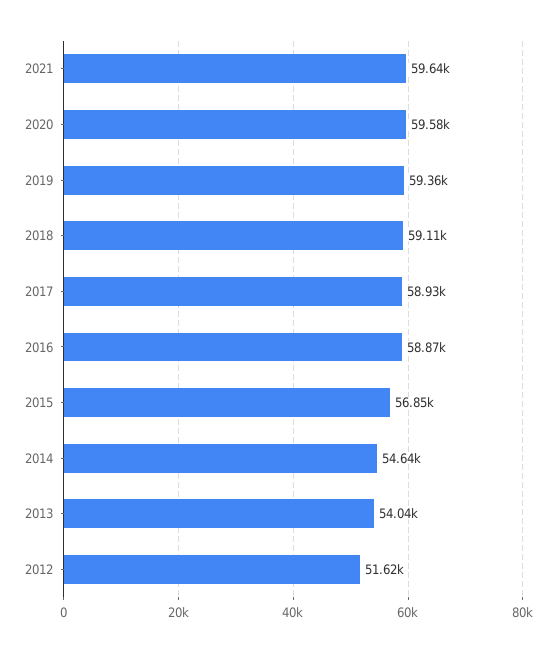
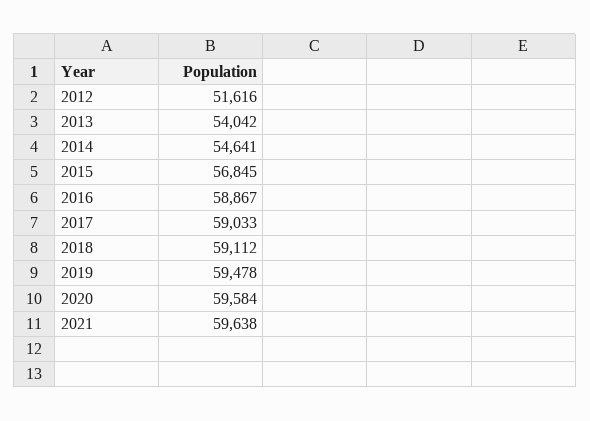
2019: 59360 -> 59478
2017: 58930 -> 59033

